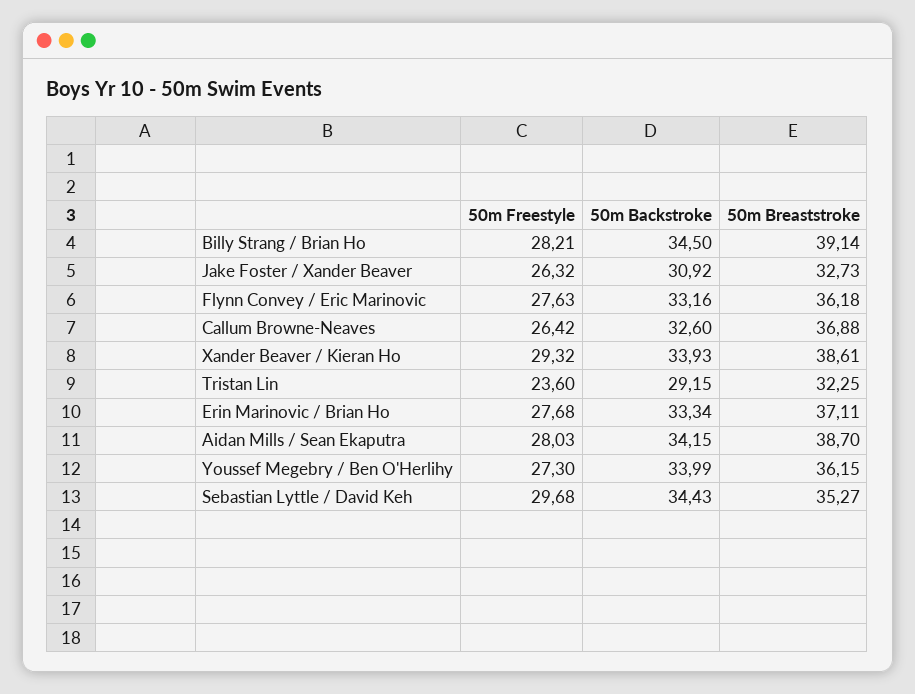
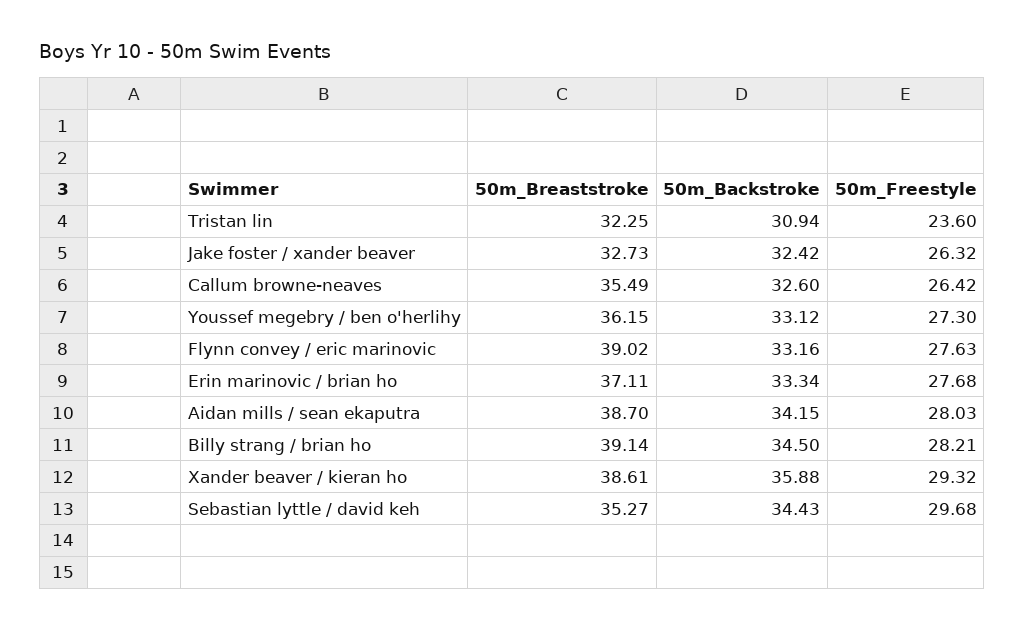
50m Backstroke, Jake Foster / Xander Beaver: 30.92 -> 32.42
50m Breaststroke, Flynn Convey / Eric Marinovic: 36.18 -> 39.02
50m Breaststroke, Callum Browne-Neaves: 36.88 -> 35.49
50m Backstroke, Xander Beaver / Kieran Ho: 33.93 -> 35.88
50m Backstroke, Tristan Lin: 29.15 -> 30.94
50m Backstroke, Youssef Megebry / Ben O'Herlihy: 33.99 -> 33.12

